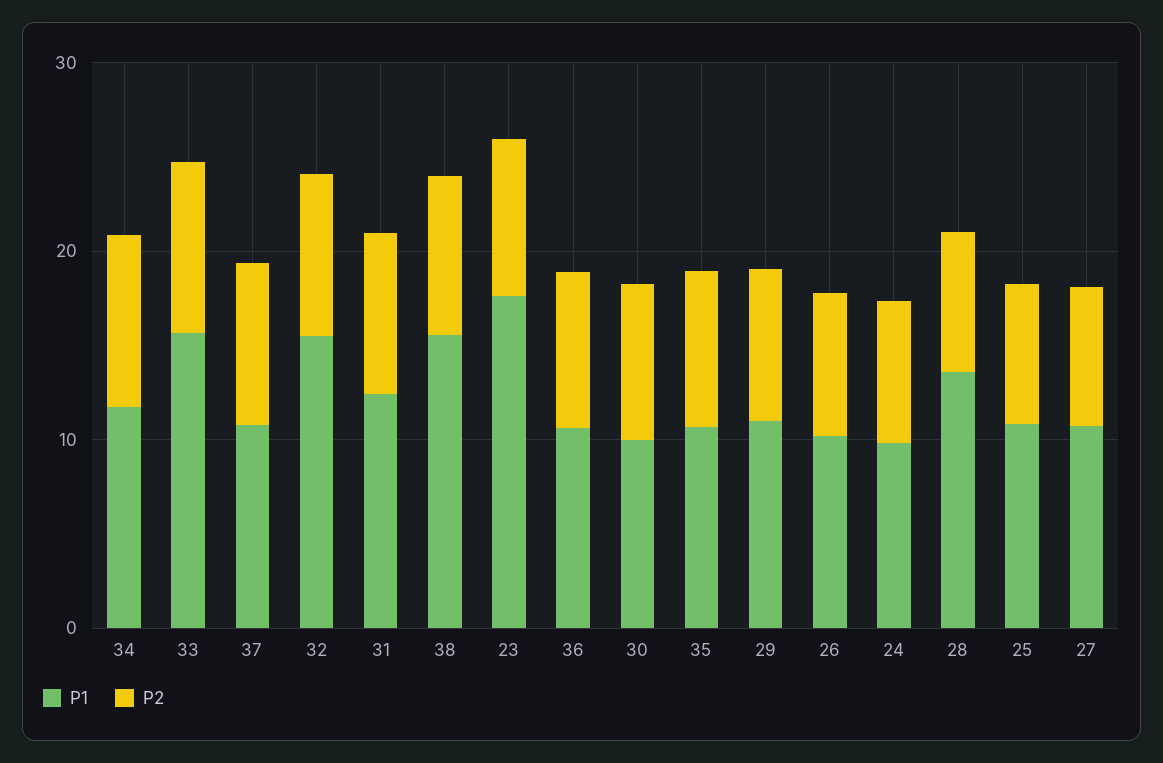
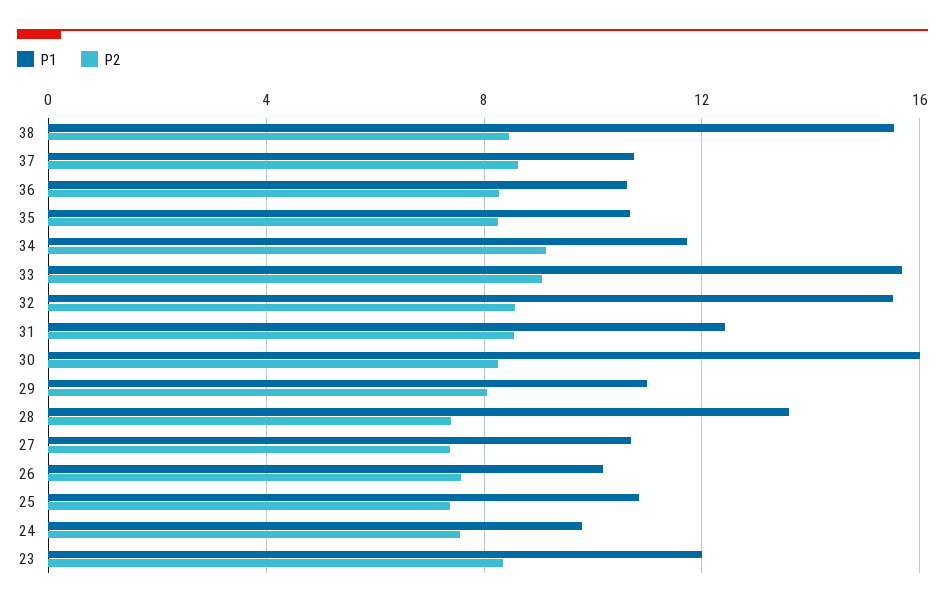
P1, 23: 18 -> 12
P1, 30: 10 -> 16

